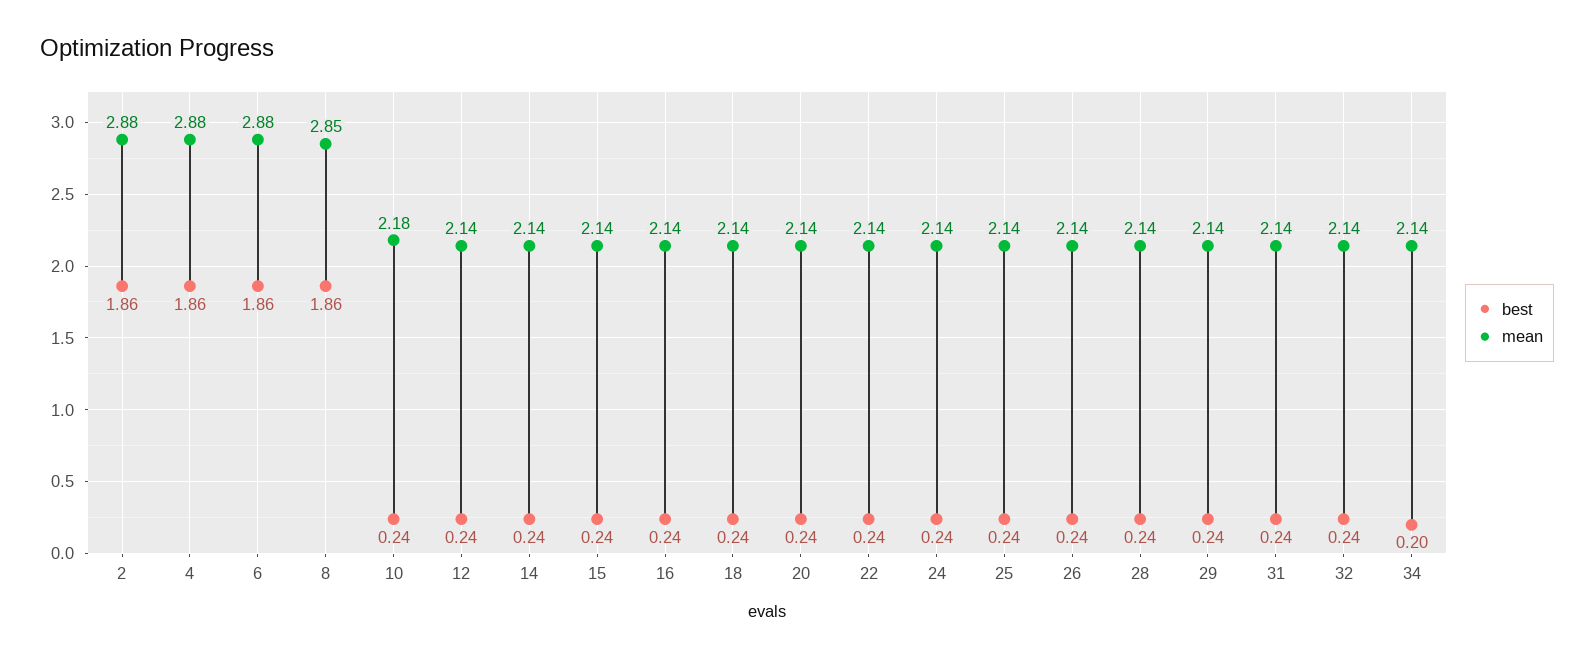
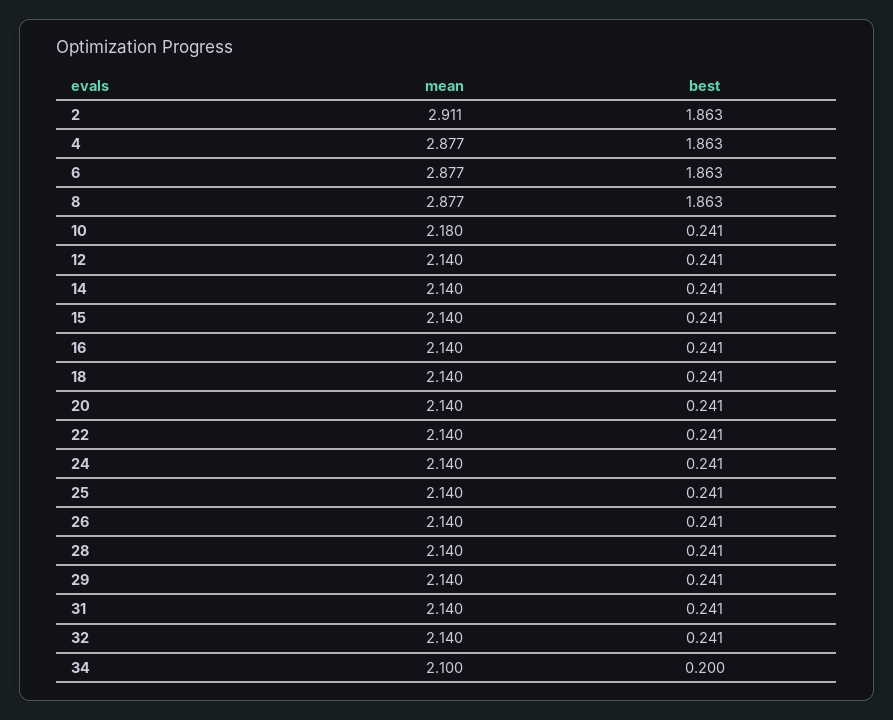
mean, 2: 2.88 -> 2.911
mean, 8: 2.85 -> 2.877
mean, 34: 2.14 -> 2.1

